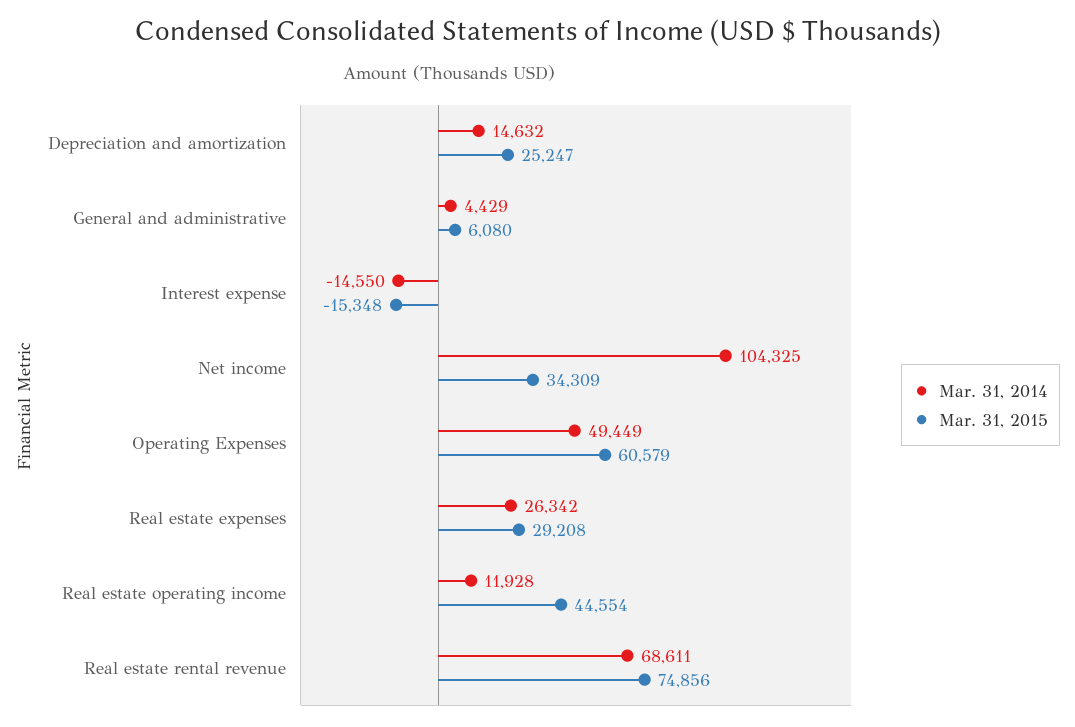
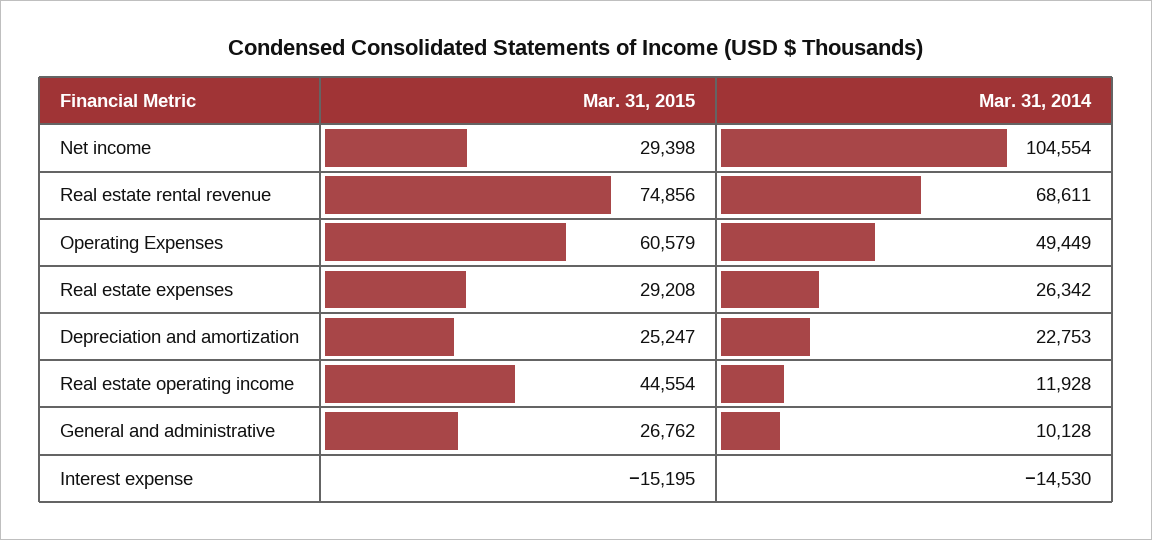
Mar. 31, 2014, Depreciation and amortization: 14632 -> 22753
Mar. 31, 2014, General and administrative: 4429 -> 10128
Mar. 31, 2015, General and administrative: 6080 -> 26762
Mar. 31, 2014, Interest expense: -14550 -> -14530
Mar. 31, 2015, Interest expense: -15348 -> -15195
Mar. 31, 2014, Net income: 104325 -> 104554
Mar. 31, 2015, Net income: 34309 -> 29398

